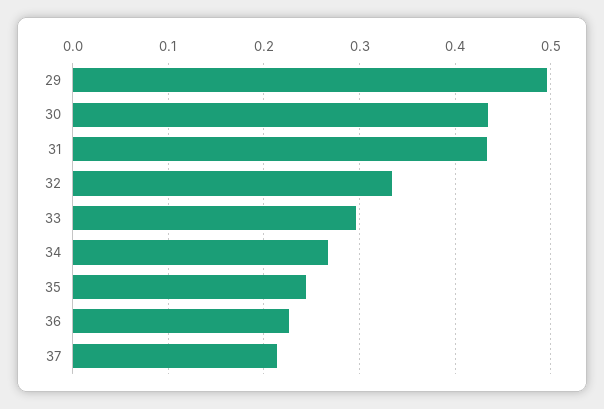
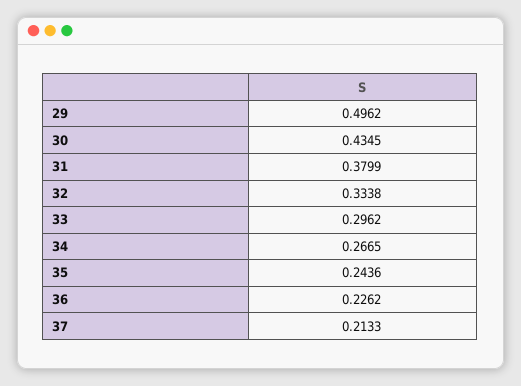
31: 0.43 -> 0.3799

